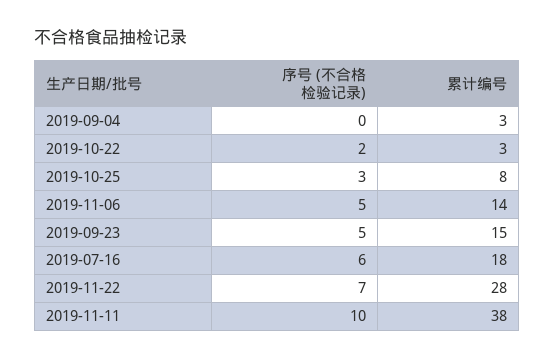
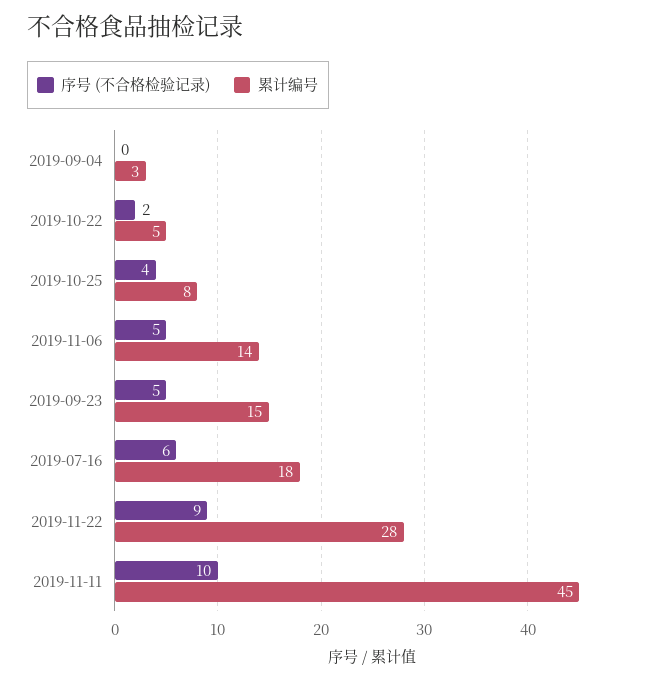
累计编号, 2019-10-22: 3 -> 5
序号 (不合格检验记录), 2019-10-25: 3 -> 4
序号 (不合格检验记录), 2019-11-22: 7 -> 9
累计编号, 2019-11-11: 38 -> 45

